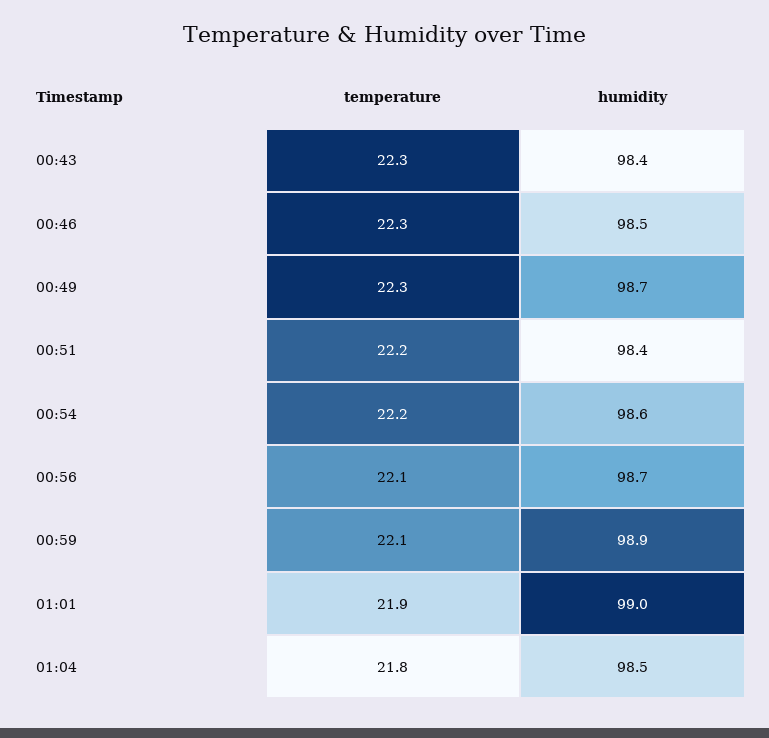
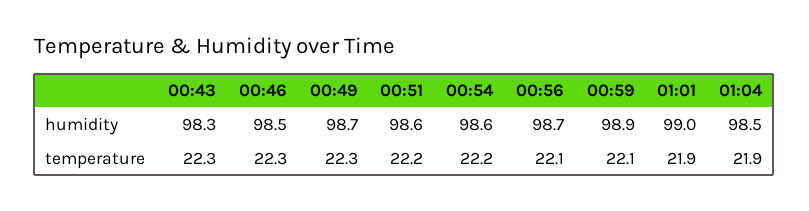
humidity, 00:43: 98.4 -> 98.3
humidity, 00:51: 98.4 -> 98.6
temperature, 01:04: 21.8 -> 21.9

